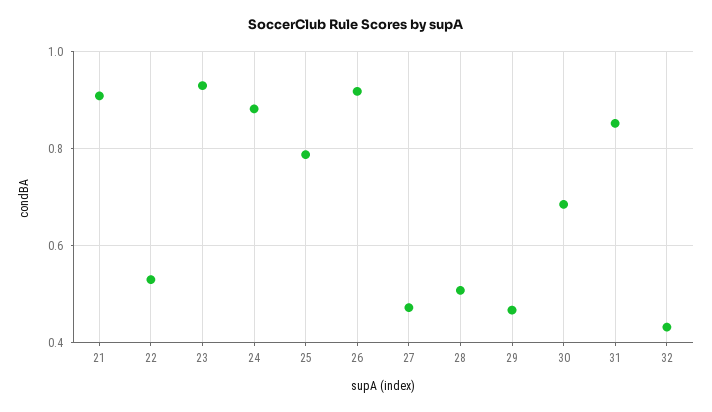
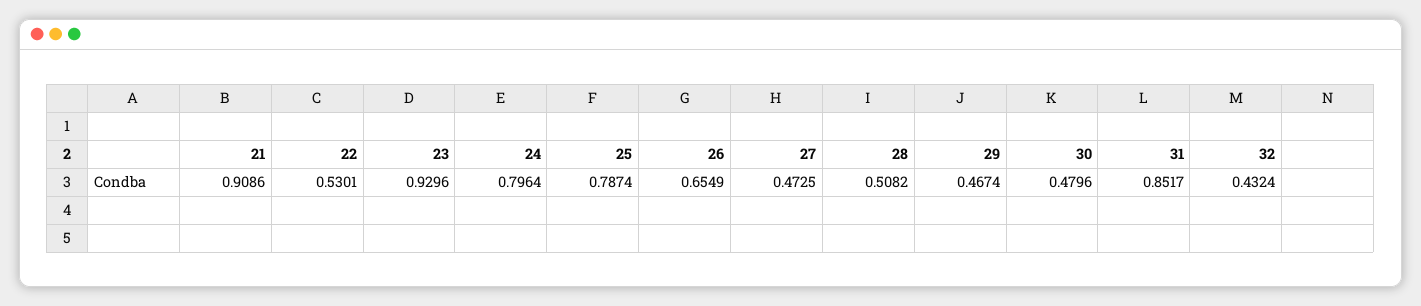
24: 0.88 -> 0.7964
26: 0.92 -> 0.6549
30: 0.68 -> 0.4796

